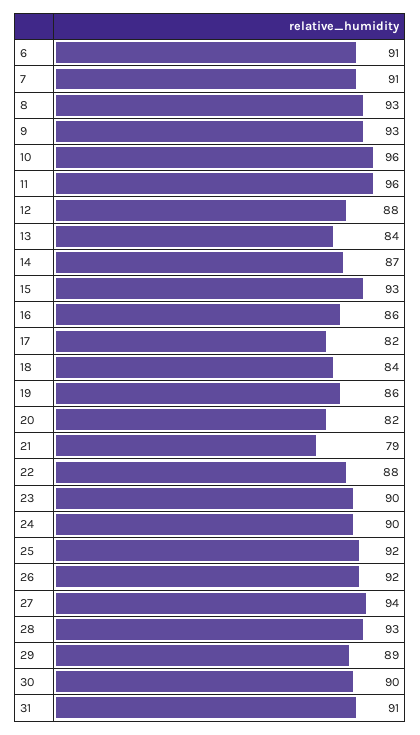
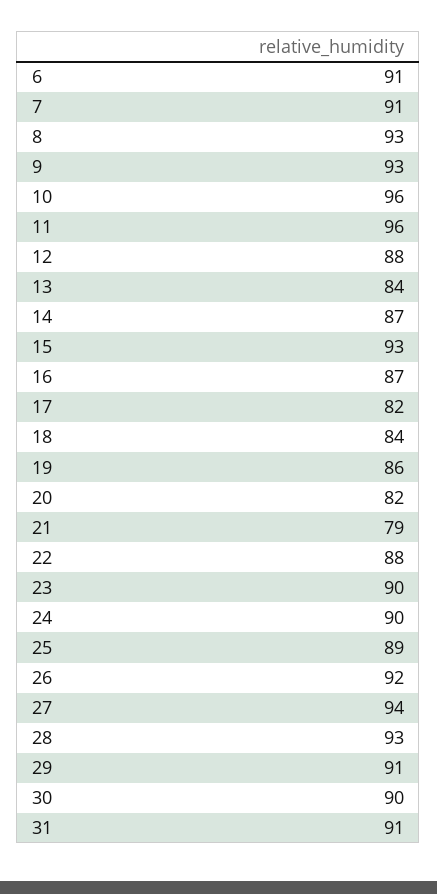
16: 86 -> 87
25: 92 -> 89
29: 89 -> 91

